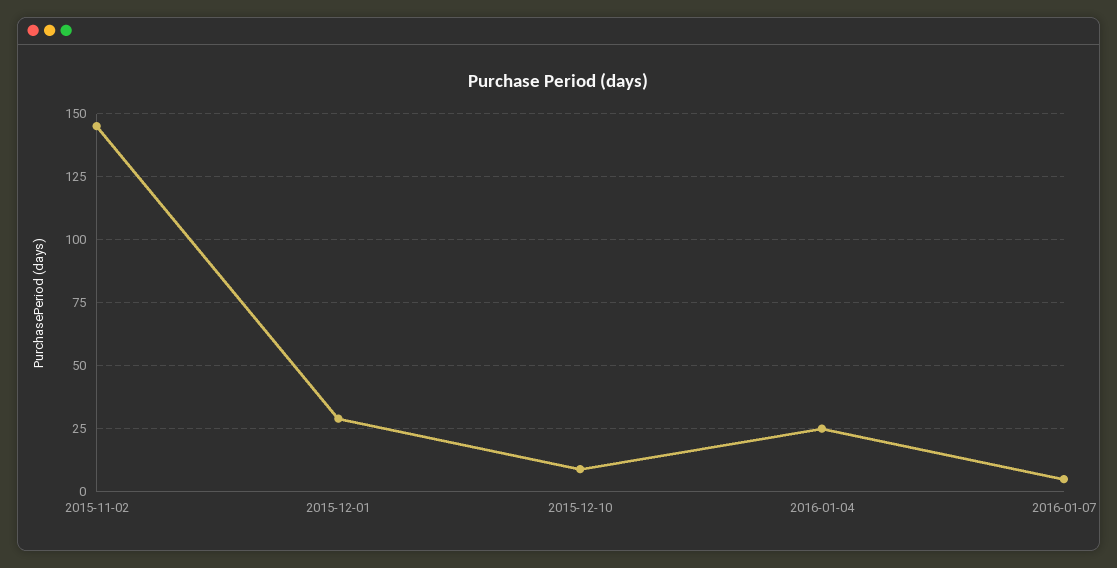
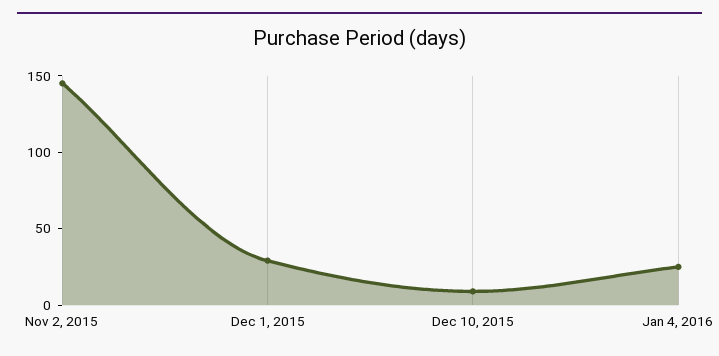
2016-01-07: 5 -> none

